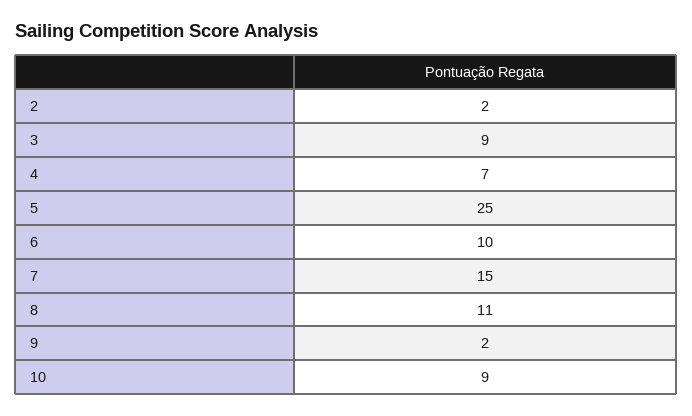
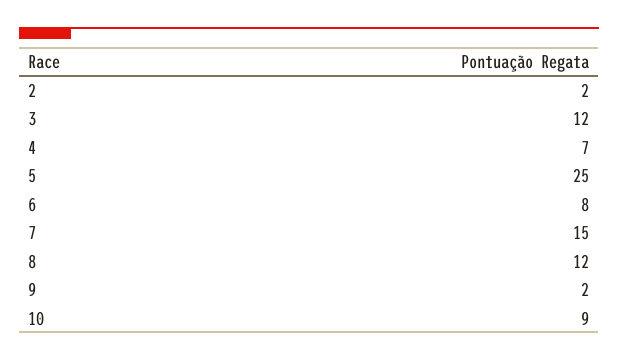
3: 9 -> 12
6: 10 -> 8
8: 11 -> 12

